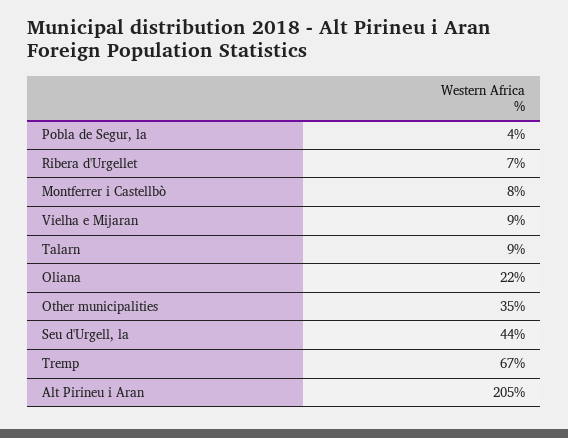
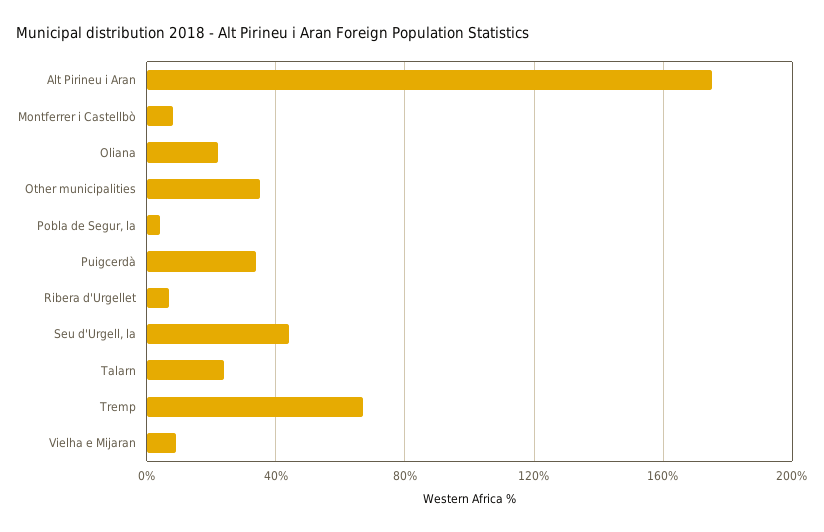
Talarn: 9 -> 25
Alt Pirineu i Aran: 205 -> 175
Puigcerdà: none -> 35

